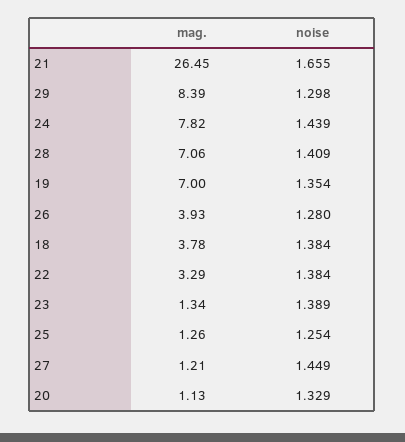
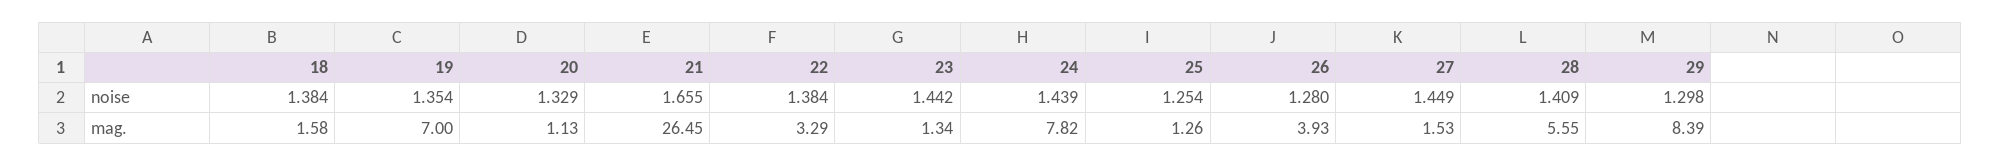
mag., 28: 7.06 -> 5.55
mag., 18: 3.78 -> 1.58
noise, 23: 1.389 -> 1.442
mag., 27: 1.21 -> 1.53

